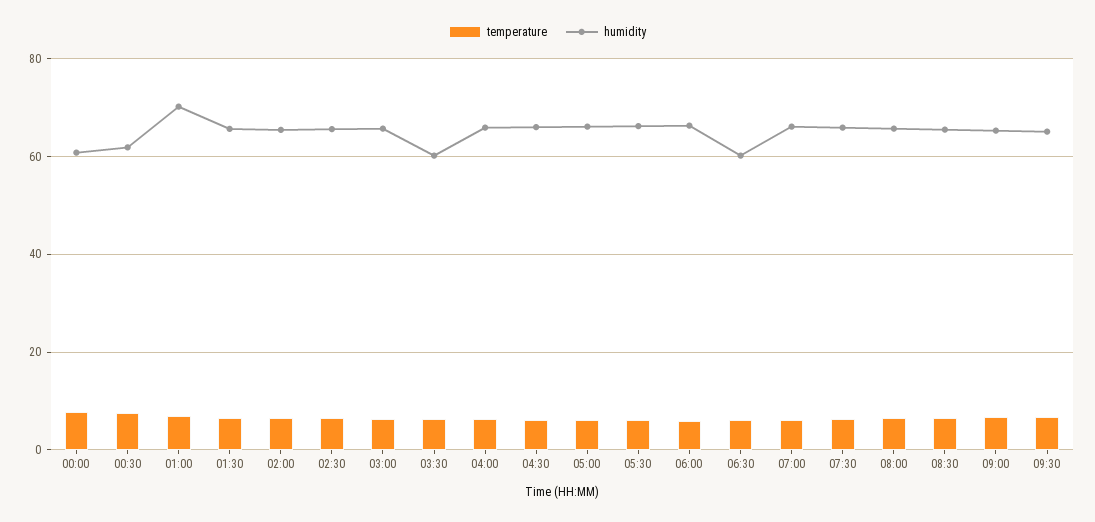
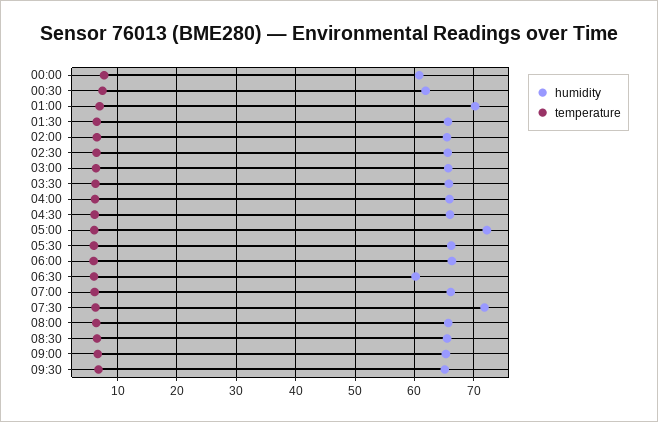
humidity, 03:30: 60 -> 66
humidity, 05:00: 66 -> 72
humidity, 07:30: 66 -> 72

